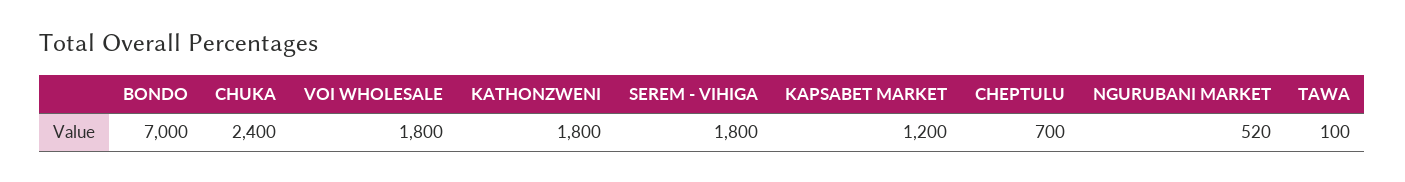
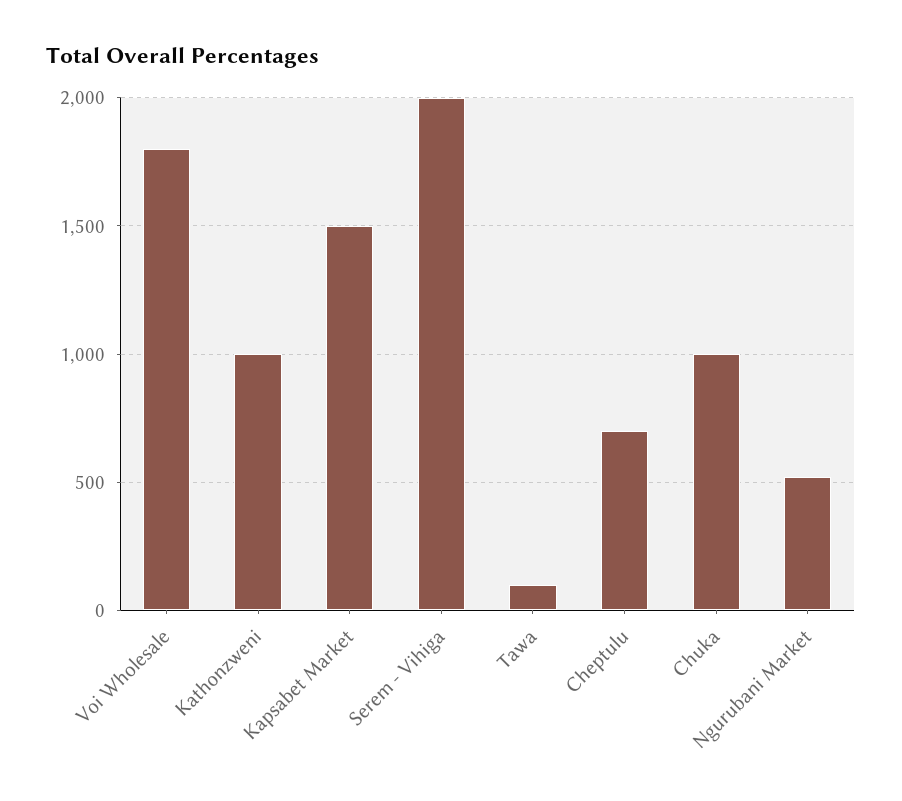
BONDO: 7000 -> none
CHUKA: 2400 -> 1000
KATHONZWENI: 1800 -> 1000
SEREM - VIHIGA: 1800 -> 2000
KAPSABET MARKET: 1200 -> 1500

